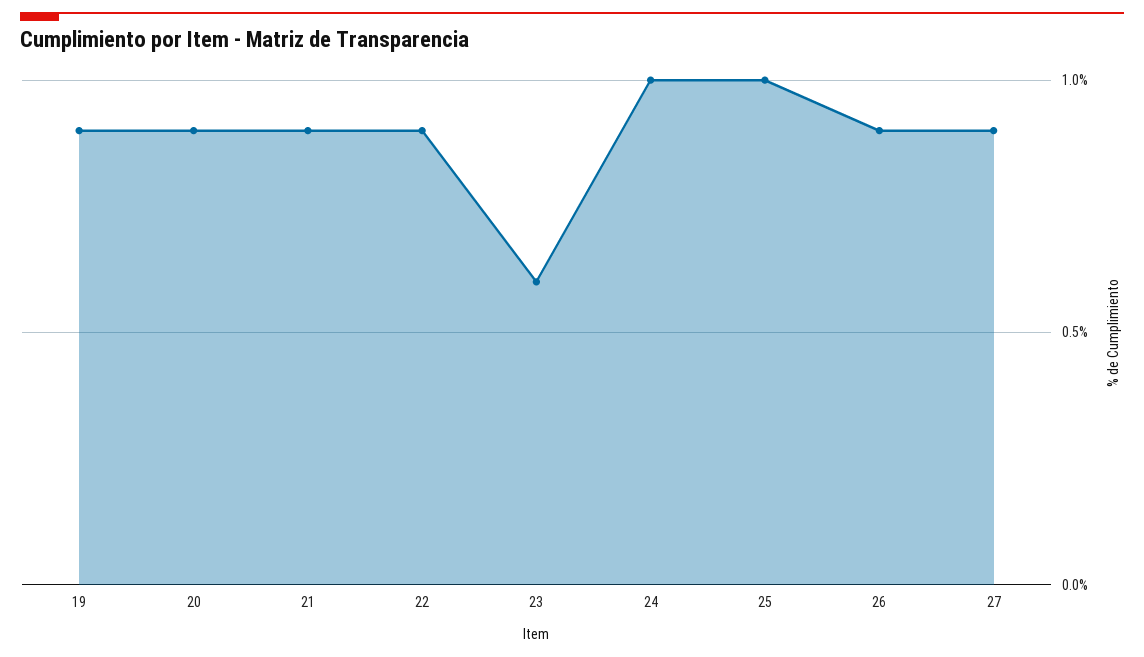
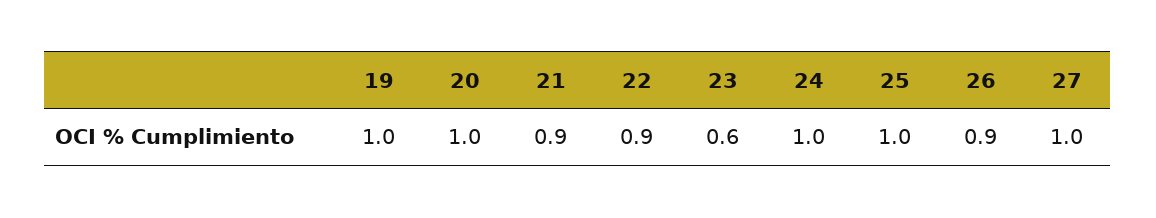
19: 0.9 -> 1
20: 0.9 -> 1
27: 0.9 -> 1

